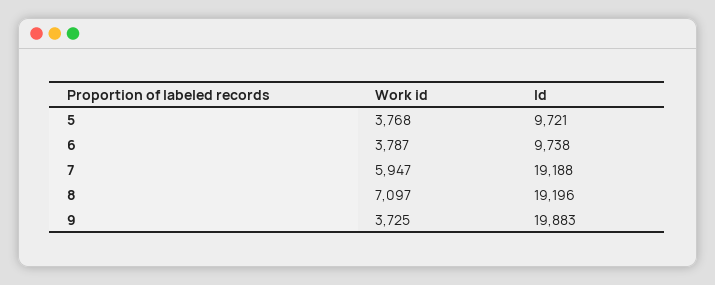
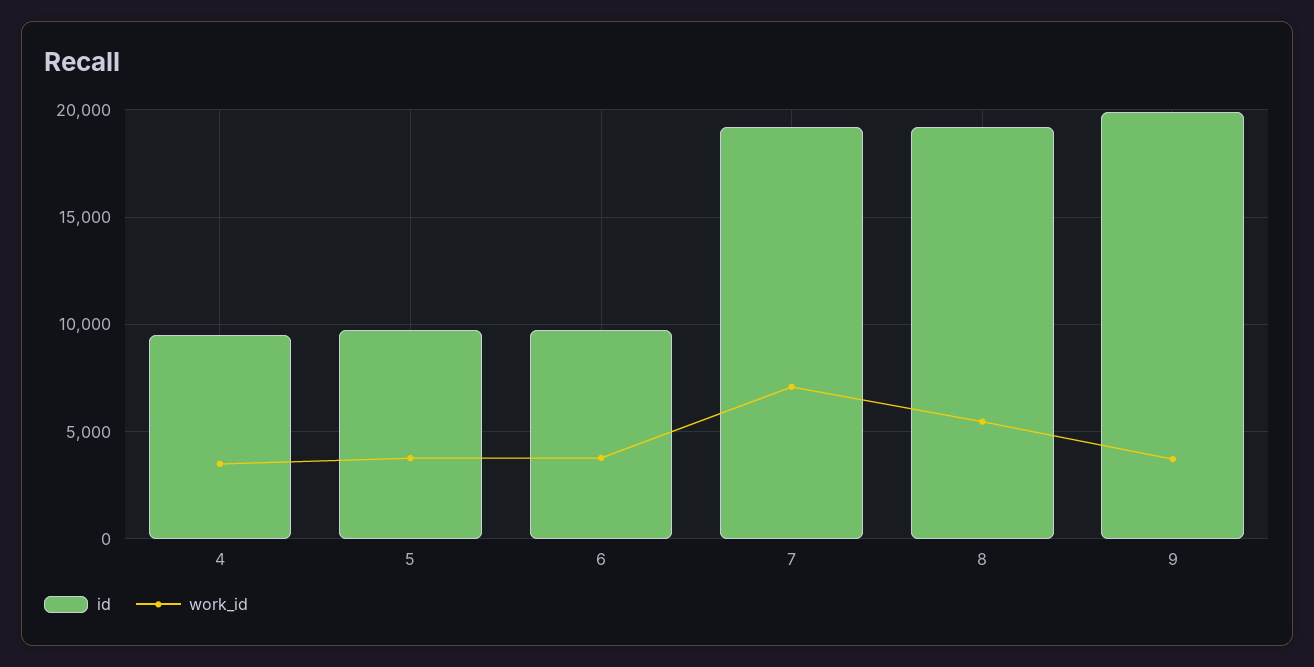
Work id, 7: 5947 -> 7000
Work id, 8: 7097 -> 5500
Id, 4: none -> 9500
Work id, 4: none -> 3500

